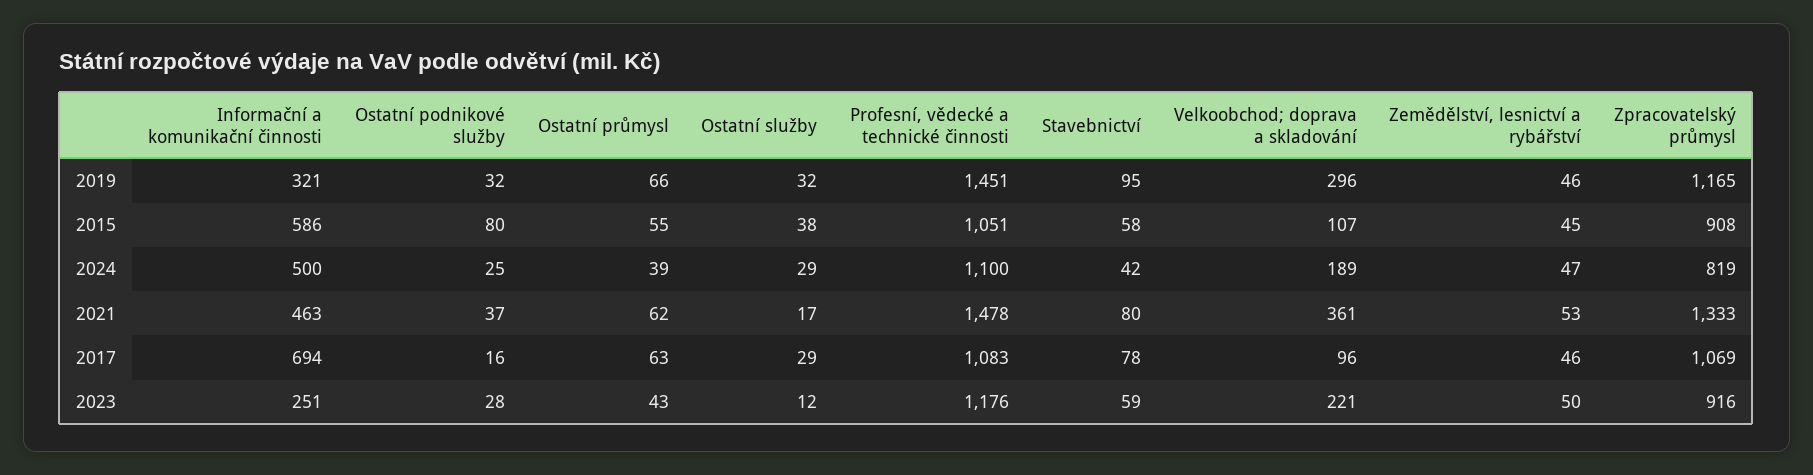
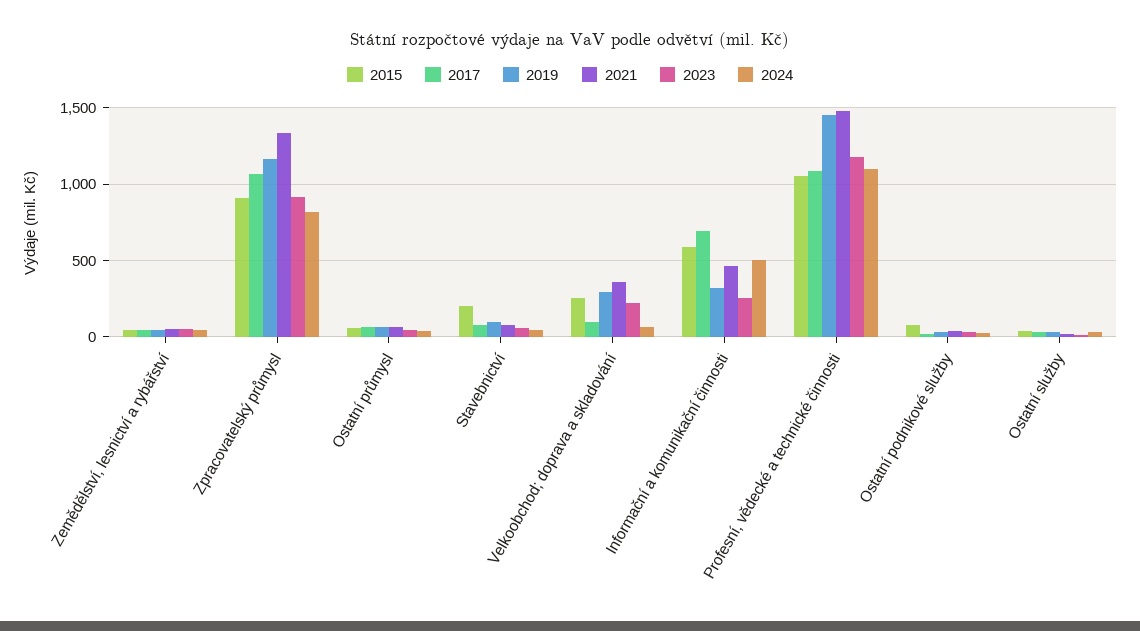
2015, Stavebnictví: 58 -> 200
2015, Velkoobchod; doprava a skladování: 107 -> 250
2024, Velkoobchod; doprava a skladování: 189 -> 50

